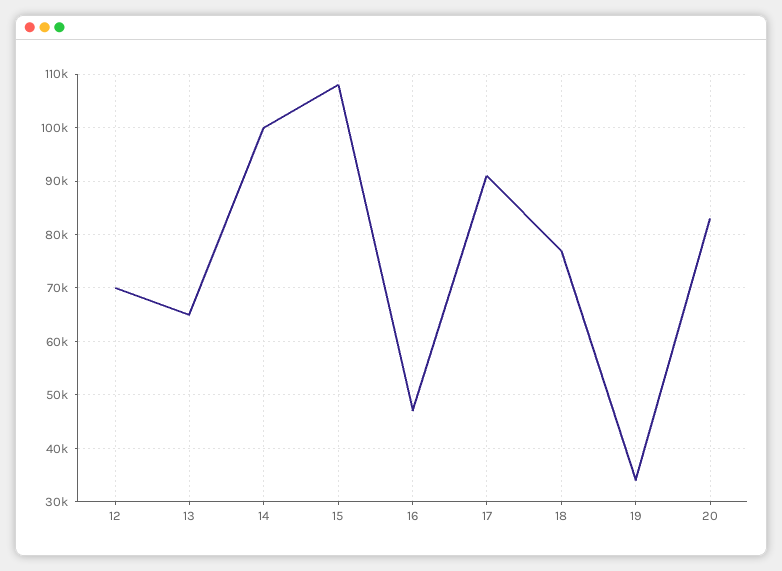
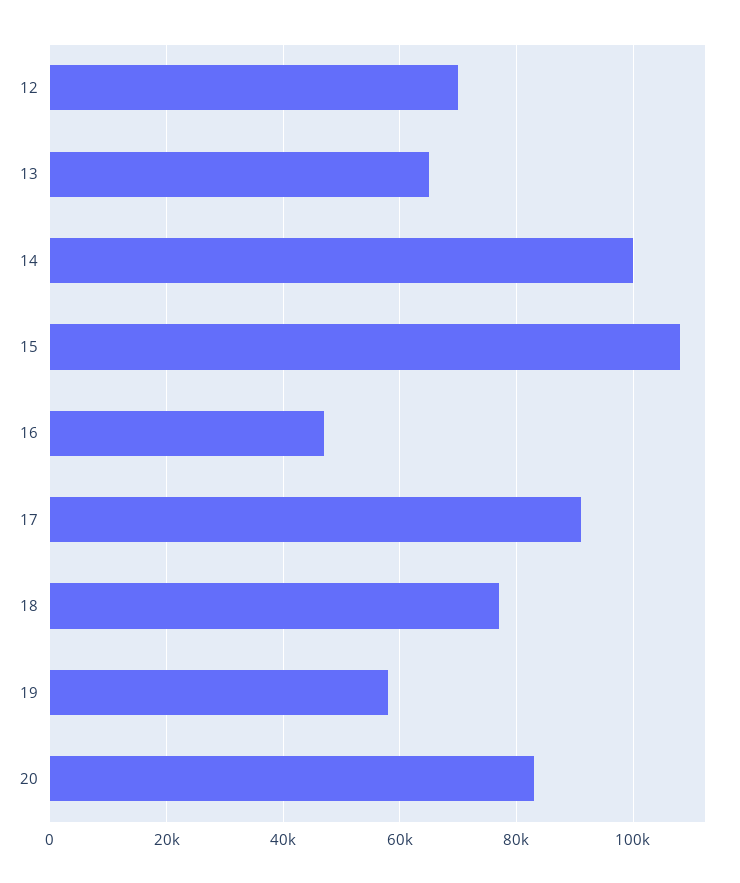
19: 34000 -> 58000

